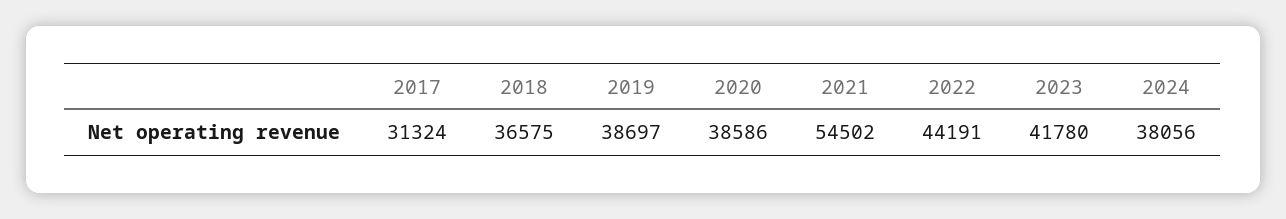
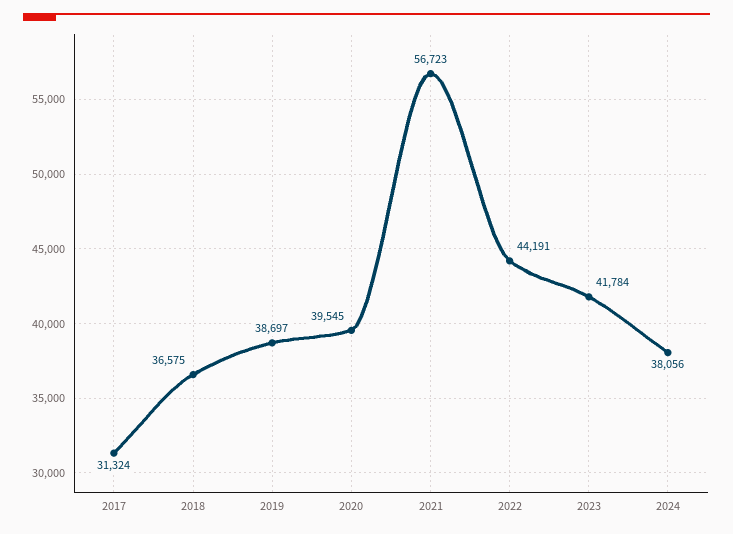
2020: 38586 -> 39545
2021: 54502 -> 56723
2023: 41780 -> 41784

